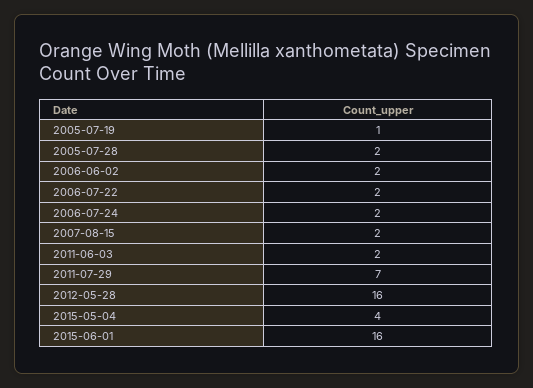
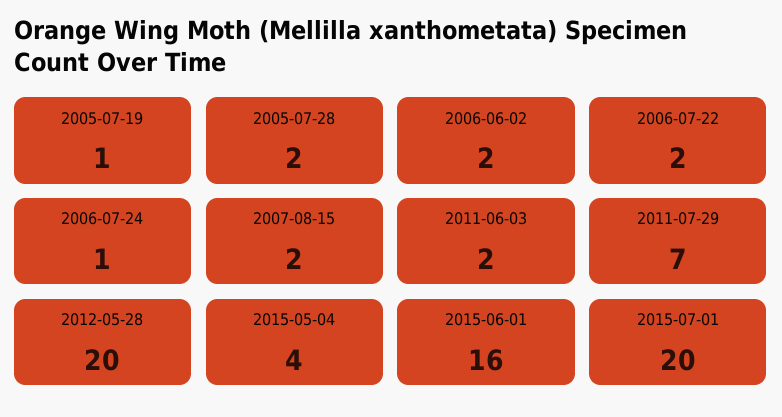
2006-07-24: 2 -> 1
2012-05-28: 16 -> 20
2015-07-01: none -> 20

